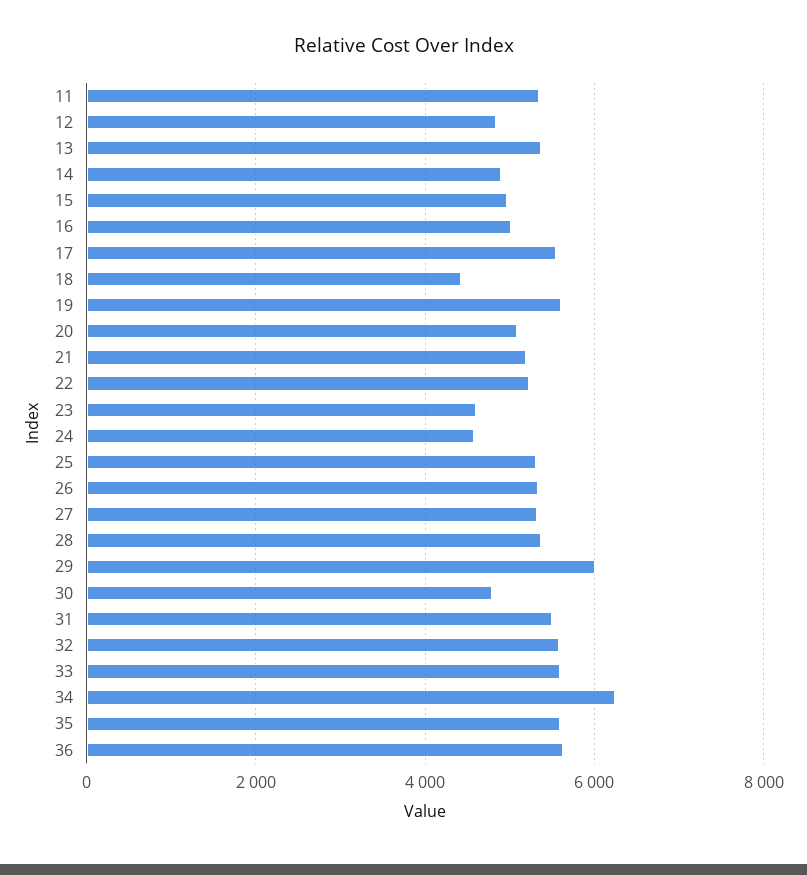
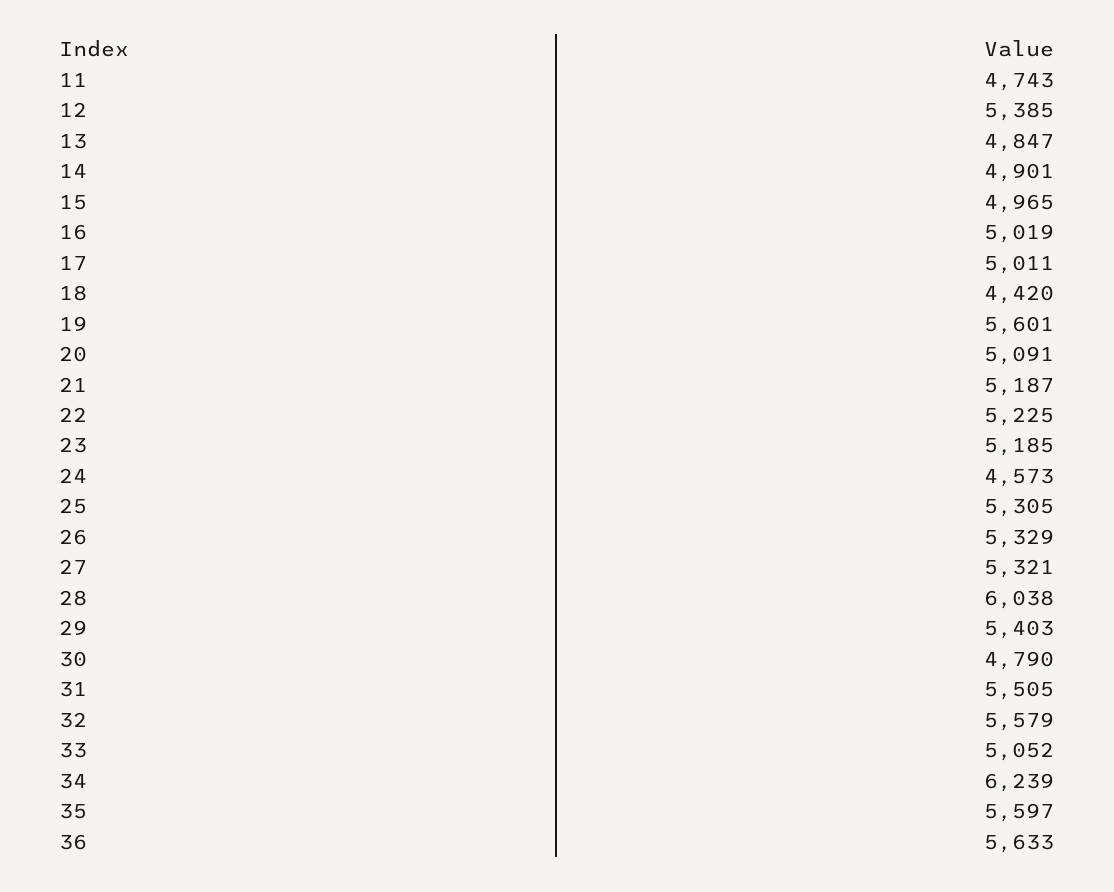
11: 5400 -> 4743
12: 4800 -> 5385
13: 5400 -> 4847
17: 5600 -> 5011
23: 4600 -> 5185
28: 5400 -> 6038
29: 6000 -> 5403
33: 5600 -> 5052

